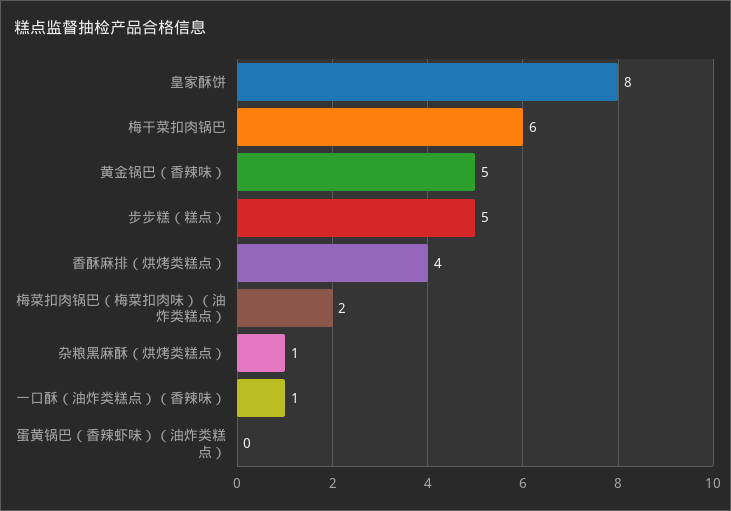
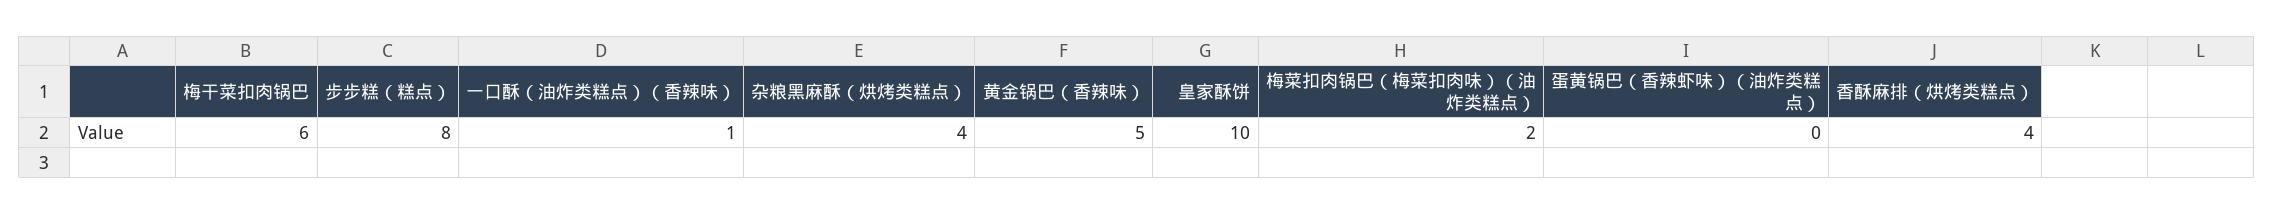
皇家酥饼: 8 -> 10
步步糕（糕点）: 5 -> 8
杂粮黑麻酥（烘烤类糕点）: 1 -> 4

